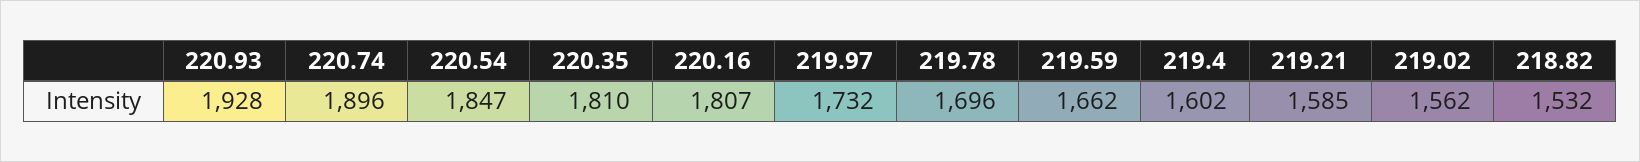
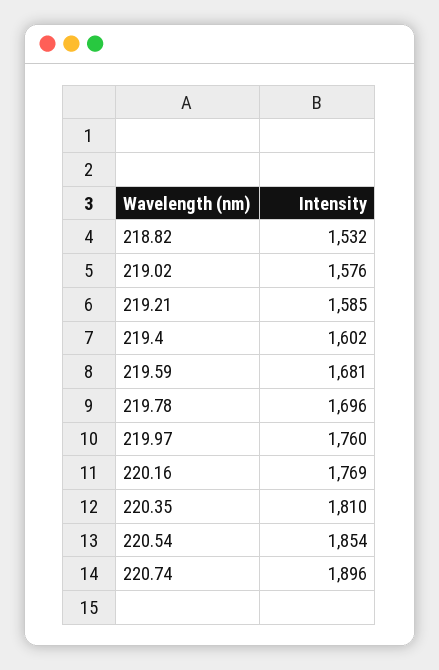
220.93: 1928 -> none
220.54: 1847 -> 1854
220.16: 1807 -> 1769
219.97: 1732 -> 1760
219.59: 1662 -> 1681
219.02: 1562 -> 1576

